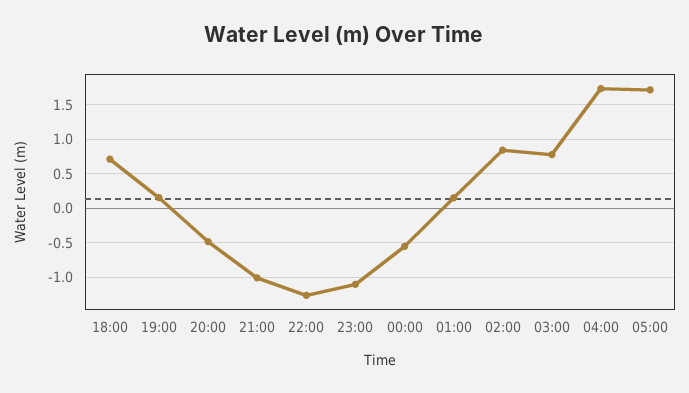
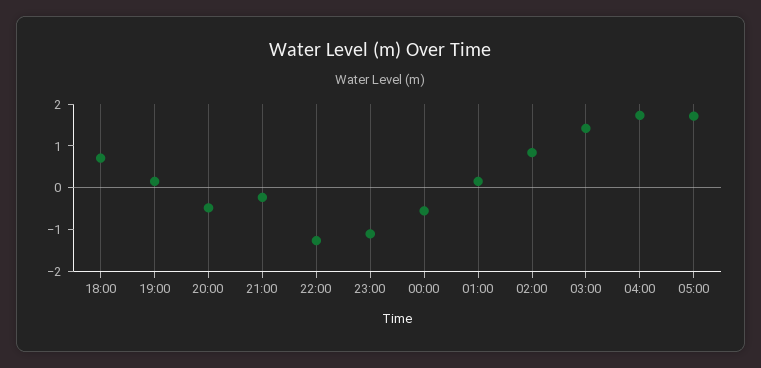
21:00: -1 -> -0.2
03:00: 0.8 -> 1.4

